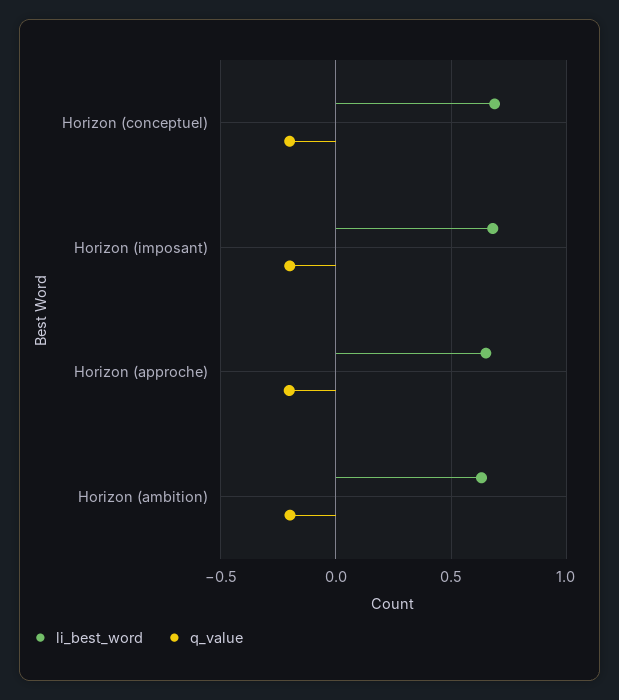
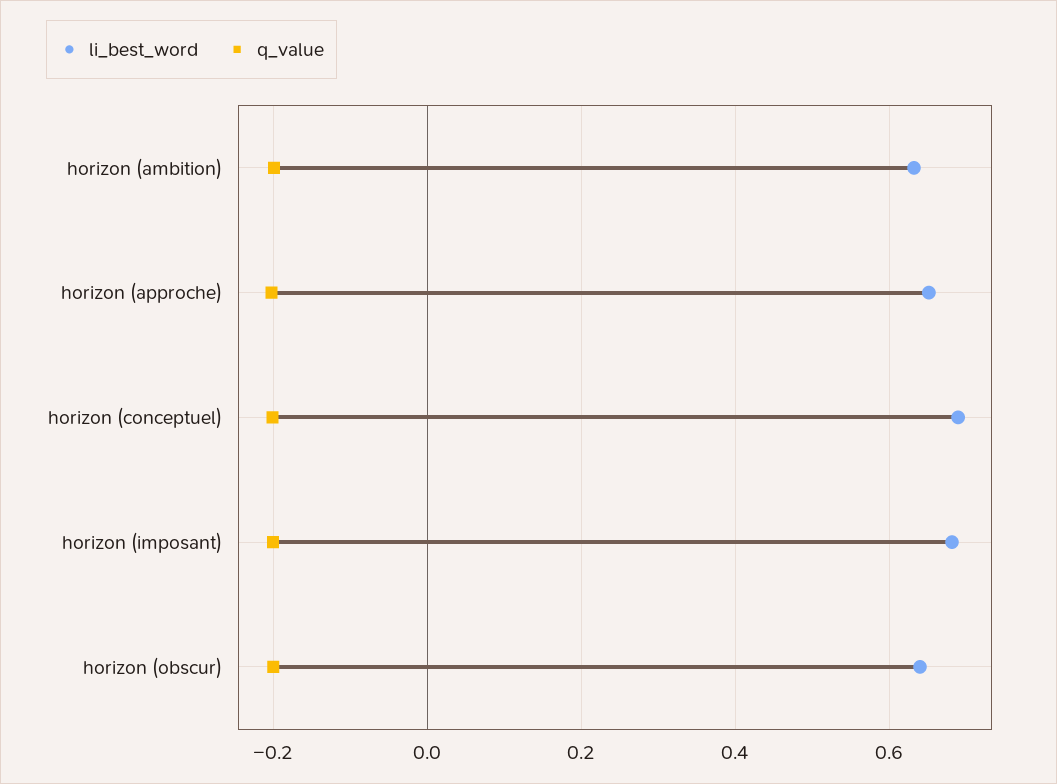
li_best_word, horizon (obscur): none -> 0.64
q_value, horizon (obscur): none -> -0.2

